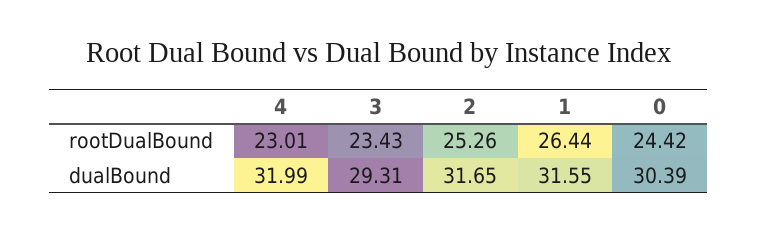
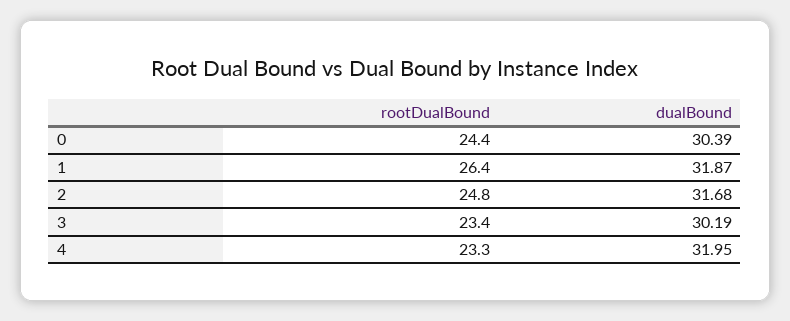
4, rootDualBound: 23.01 -> 23.3
2, rootDualBound: 25.26 -> 24.8
4, dualBound: 31.99 -> 31.95
3, dualBound: 29.31 -> 30.19
2, dualBound: 31.65 -> 31.68
1, dualBound: 31.55 -> 31.87

